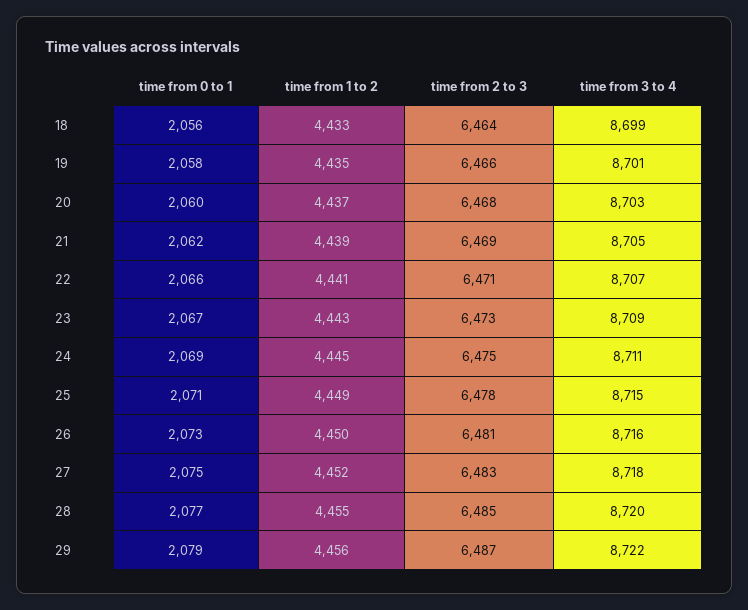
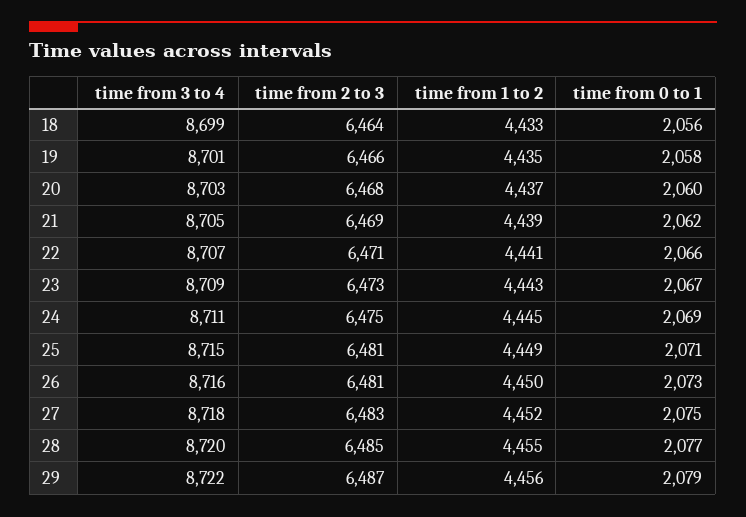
time from 2 to 3, 25: 6478 -> 6481

